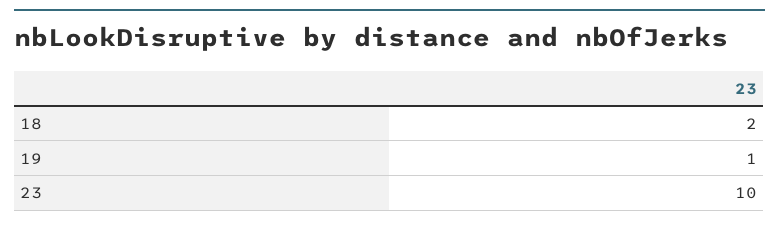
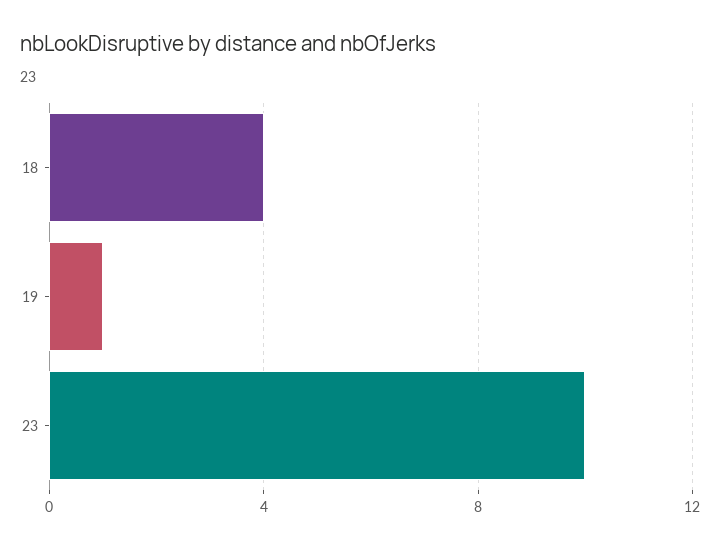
18: 2 -> 4

